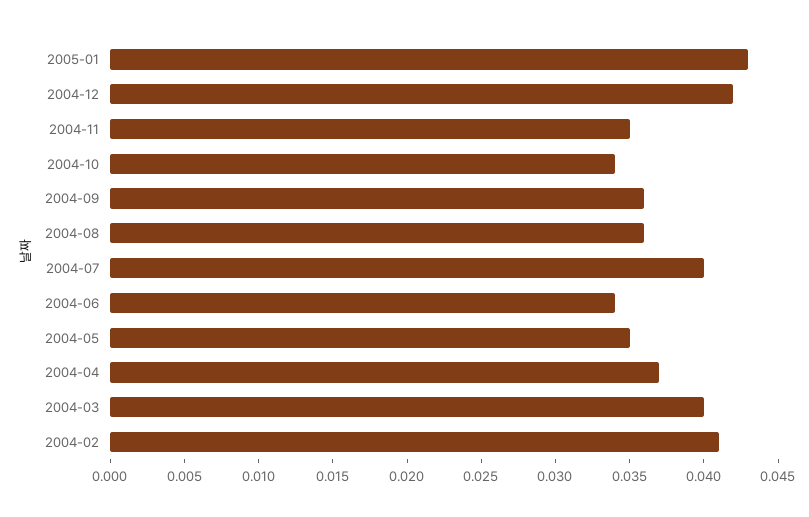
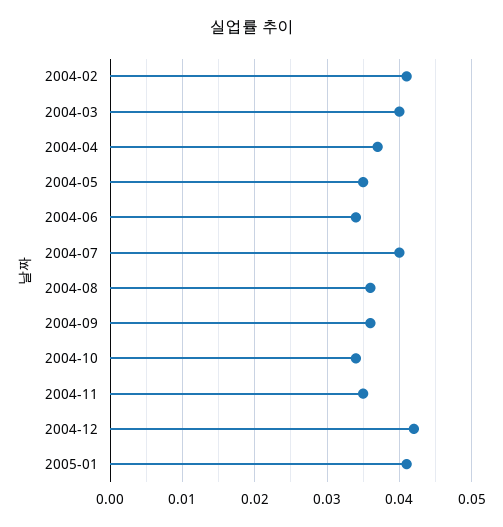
2005-01: 0.043 -> 0.041

